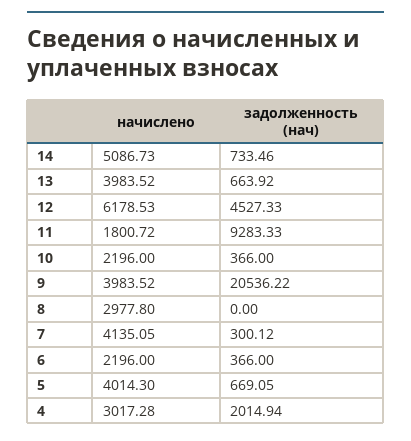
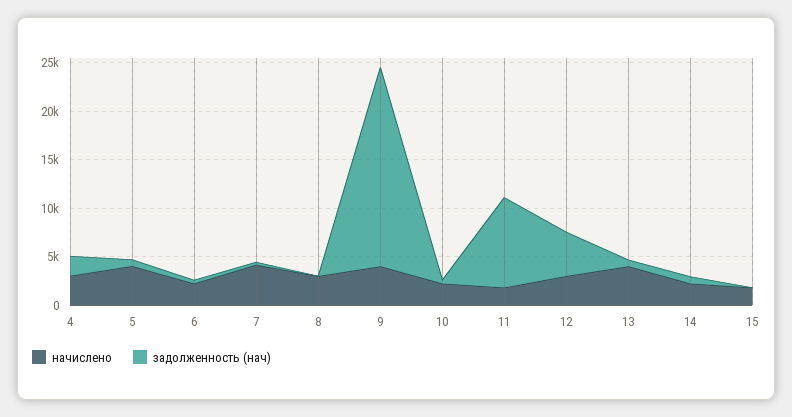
начислено, 14: 5086.73 -> 2000
начислено, 12: 6178.53 -> 3000
начислено, 15: none -> 2000
задолженность (нач), 15: none -> 0

